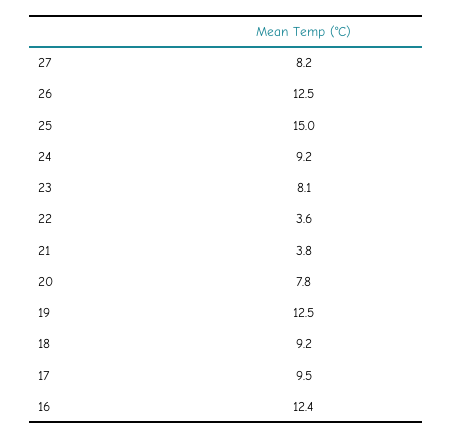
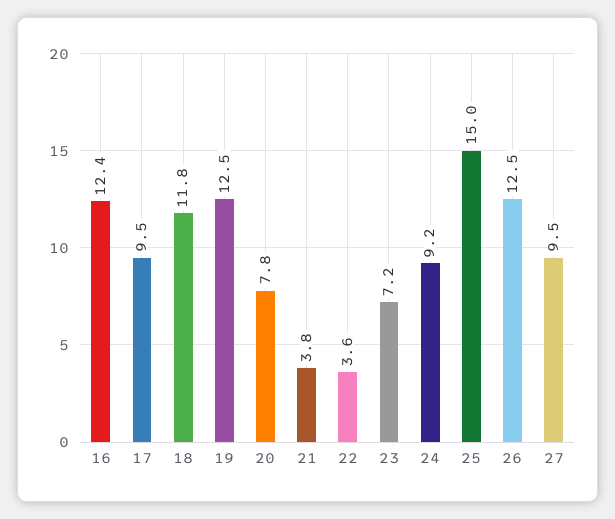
27: 8.2 -> 9.5
23: 8.1 -> 7.2
18: 9.2 -> 11.8

